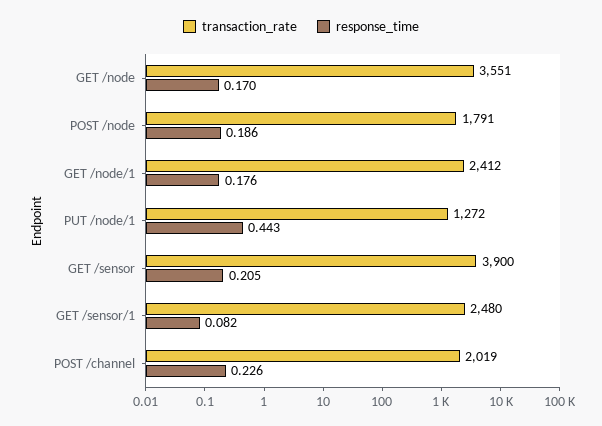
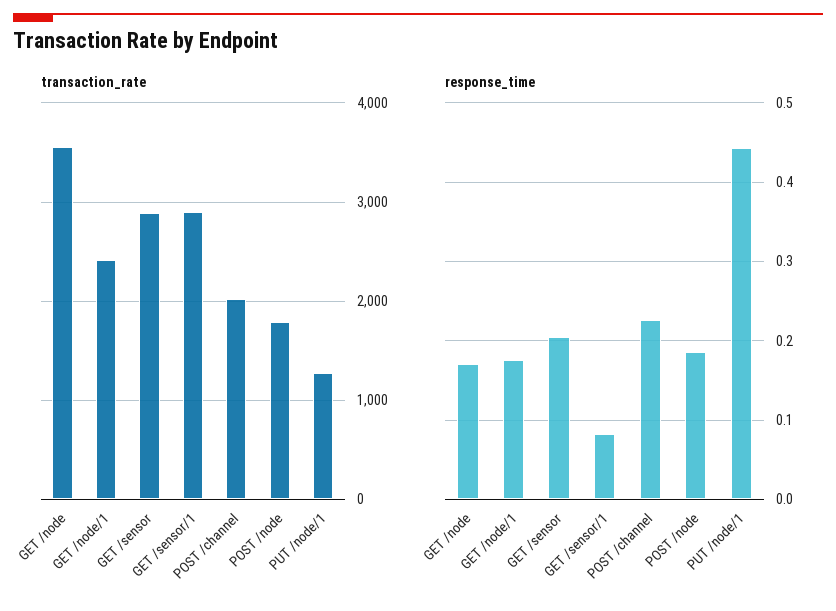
transaction_rate, GET /sensor: 3900 -> 2900
transaction_rate, GET /sensor/1: 2480 -> 2900

